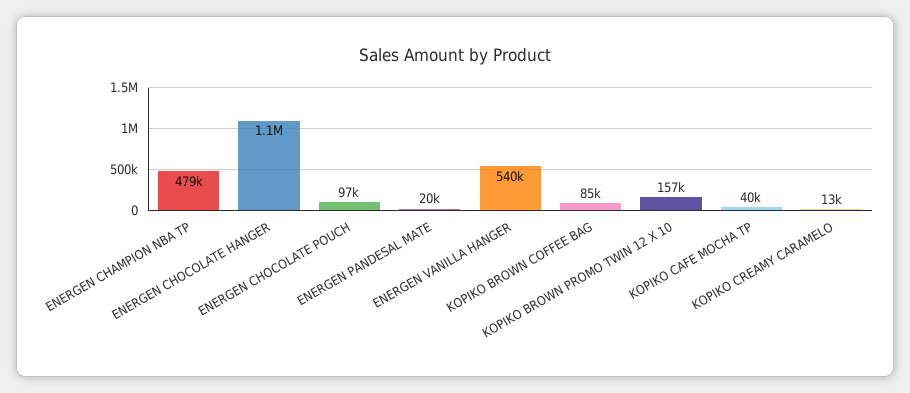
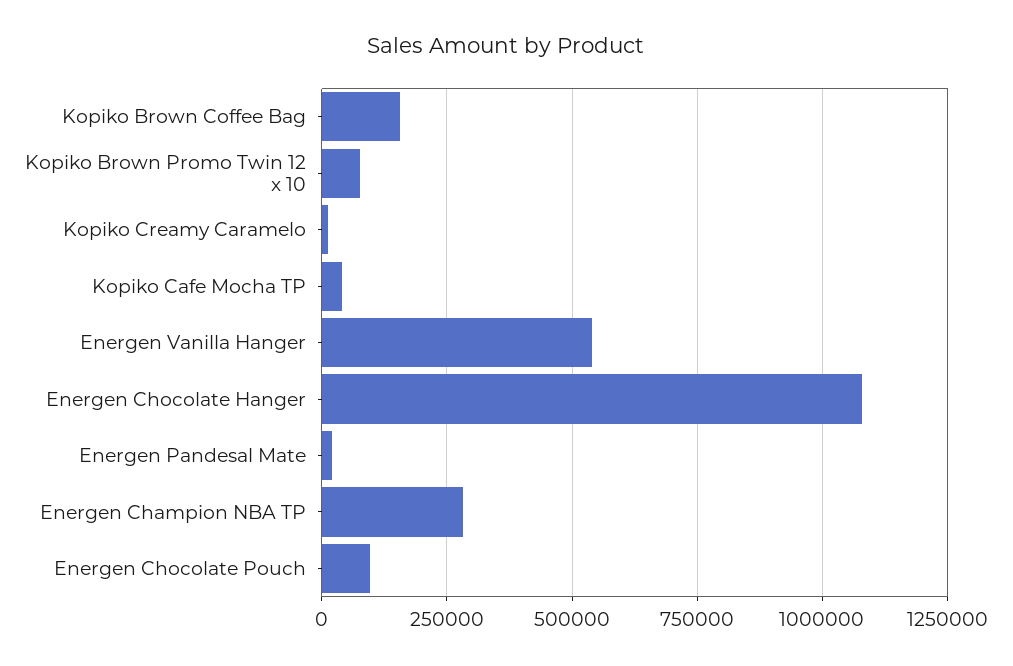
ENERGEN CHAMPION NBA TP: 479000 -> 275000
KOPIKO BROWN COFFEE BAG: 85000 -> 150000
KOPIKO BROWN PROMO TWIN 12 X 10: 157000 -> 75000

